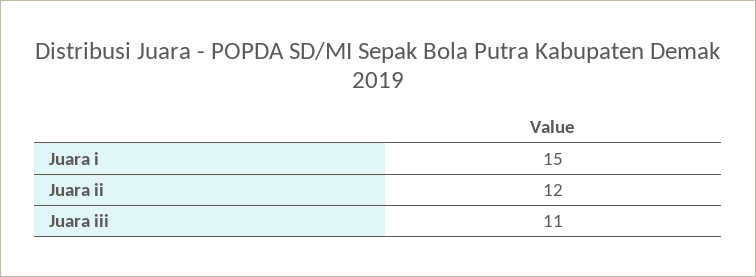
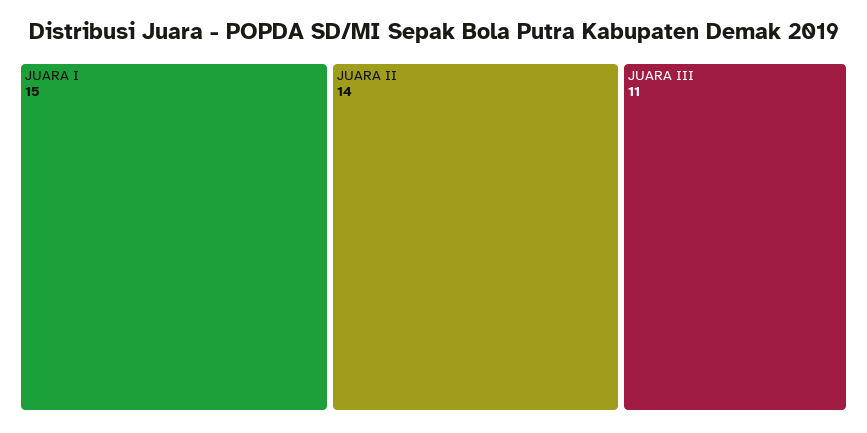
Juara ii: 12 -> 14

